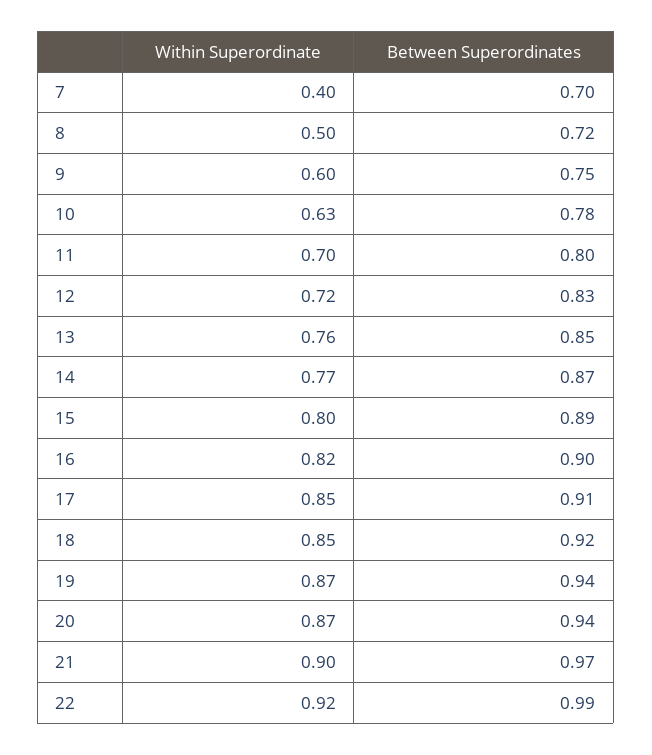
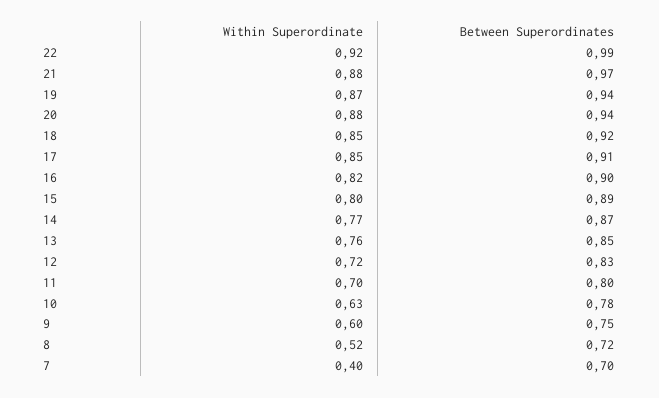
Within Superordinate, 8: 0.5 -> 0.52
Within Superordinate, 20: 0.87 -> 0.88
Within Superordinate, 21: 0.9 -> 0.88

